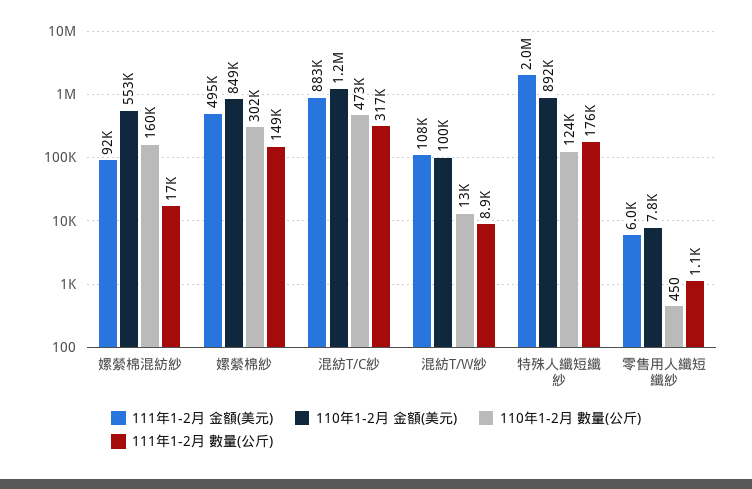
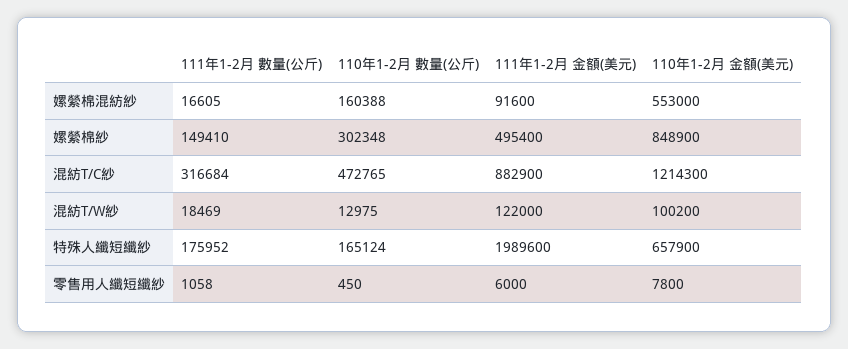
111年1-2月 金額(美元), 混紡T/W紗: 108000 -> 122000
111年1-2月 數量(公斤), 混紡T/W紗: 8900 -> 18469
110年1-2月 金額(美元), 特殊人纖短纖紗: 892000 -> 657900
110年1-2月 數量(公斤), 特殊人纖短纖紗: 124000 -> 165124

